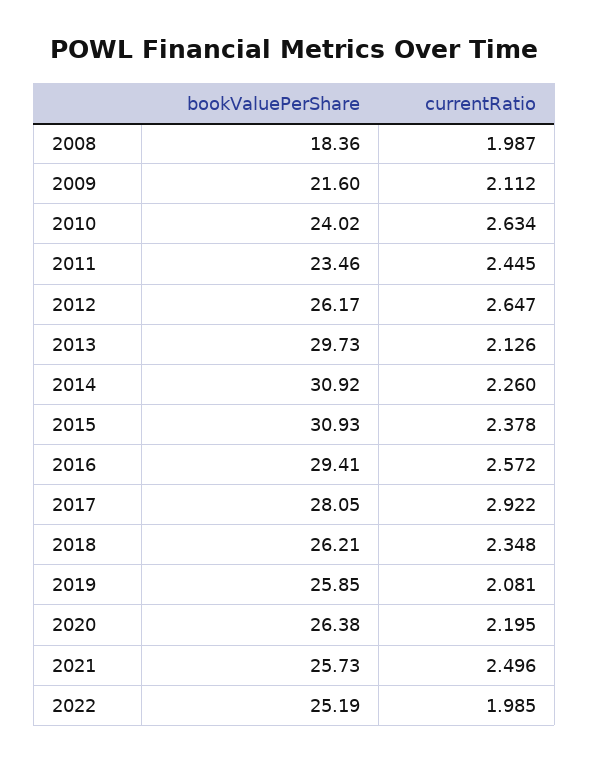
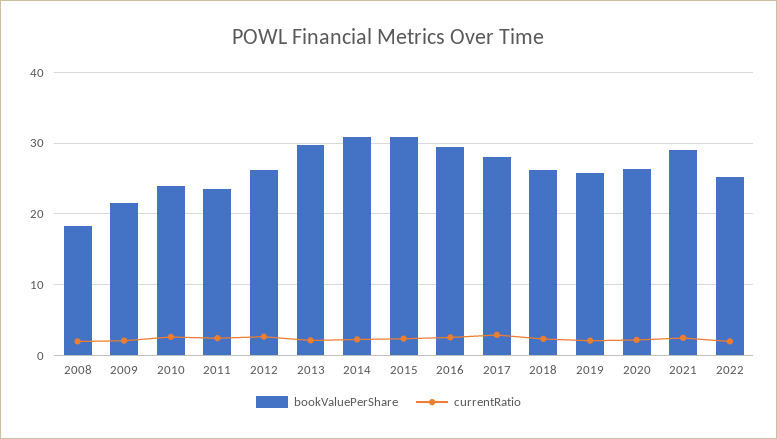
bookValuePerShare, 2021: 25.73 -> 29

